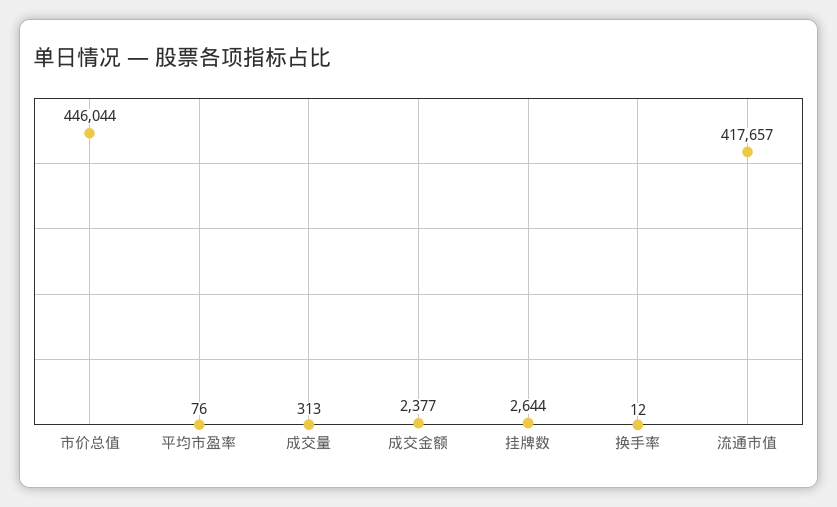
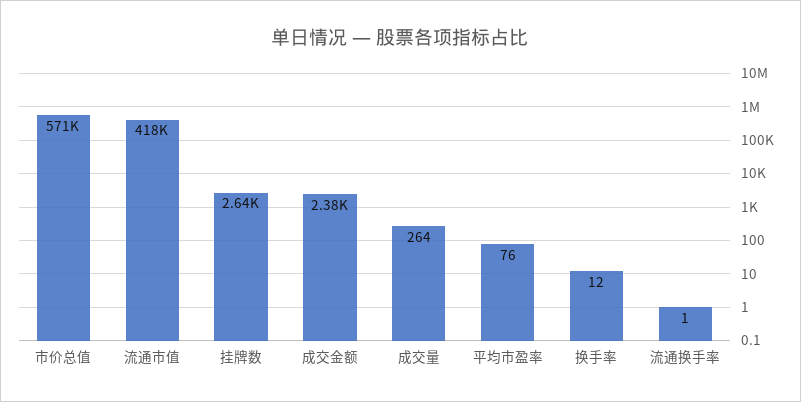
市价总值: 446044 -> 571000
成交量: 313 -> 264
流通换手率: none -> 1

